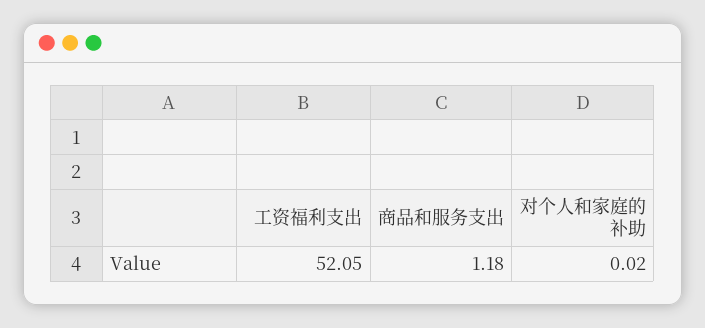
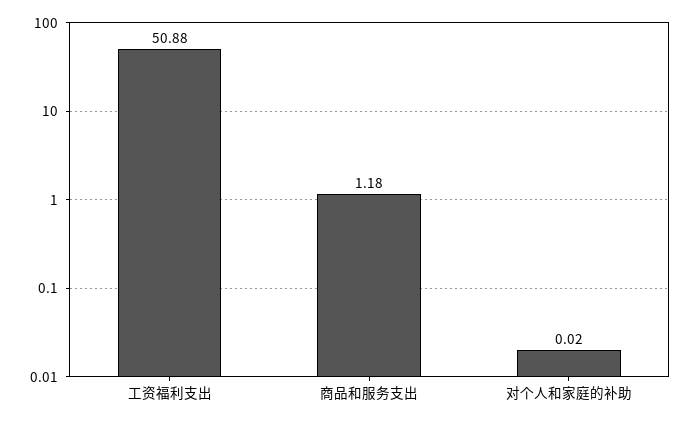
工资福利支出: 52.05 -> 50.88

